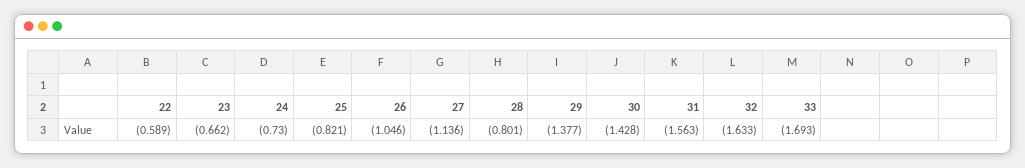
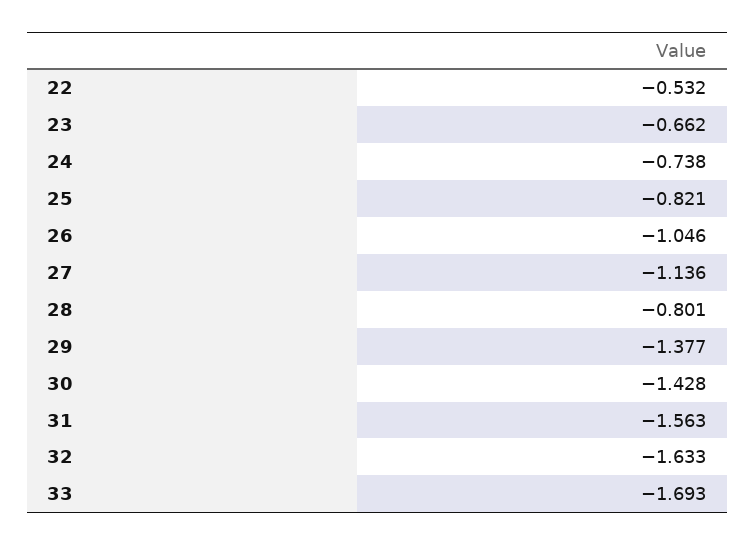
22: -0.589 -> -0.532
24: -0.73 -> -0.738

